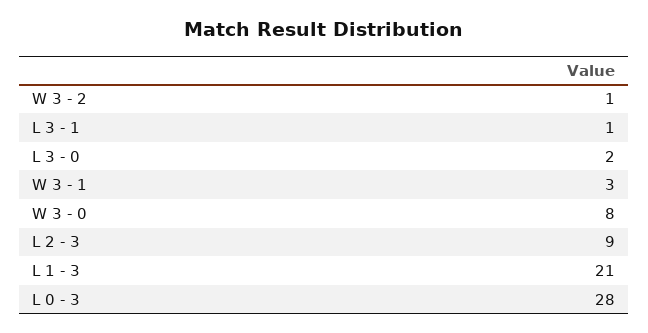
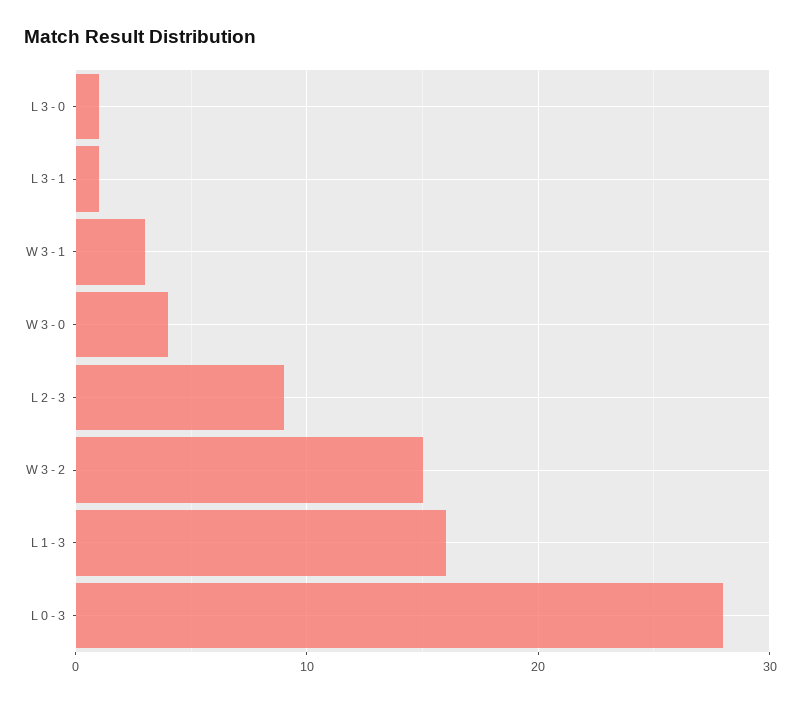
W 3 - 2: 1 -> 15
L 3 - 0: 2 -> 1
W 3 - 0: 8 -> 4
L 1 - 3: 21 -> 16

